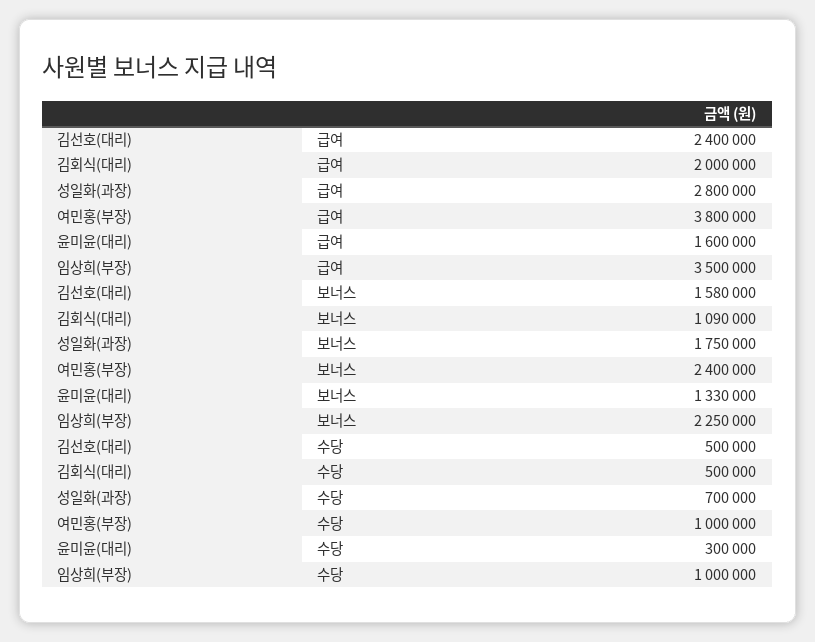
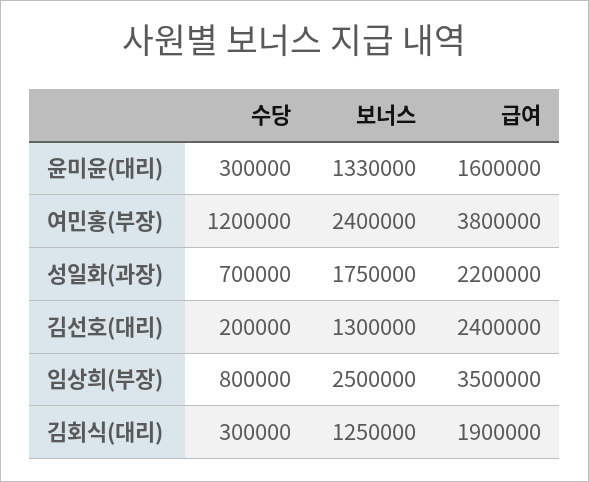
김회식(대리), 급여: 2000000 -> 1900000
성일화(과장), 급여: 2800000 -> 2200000
김선호(대리), 보너스: 1580000 -> 1300000
김회식(대리), 보너스: 1090000 -> 1250000
임상희(부장), 보너스: 2250000 -> 2500000
김선호(대리), 수당: 500000 -> 200000
김회식(대리), 수당: 500000 -> 300000
여민홍(부장), 수당: 1000000 -> 1200000
임상희(부장), 수당: 1000000 -> 800000

